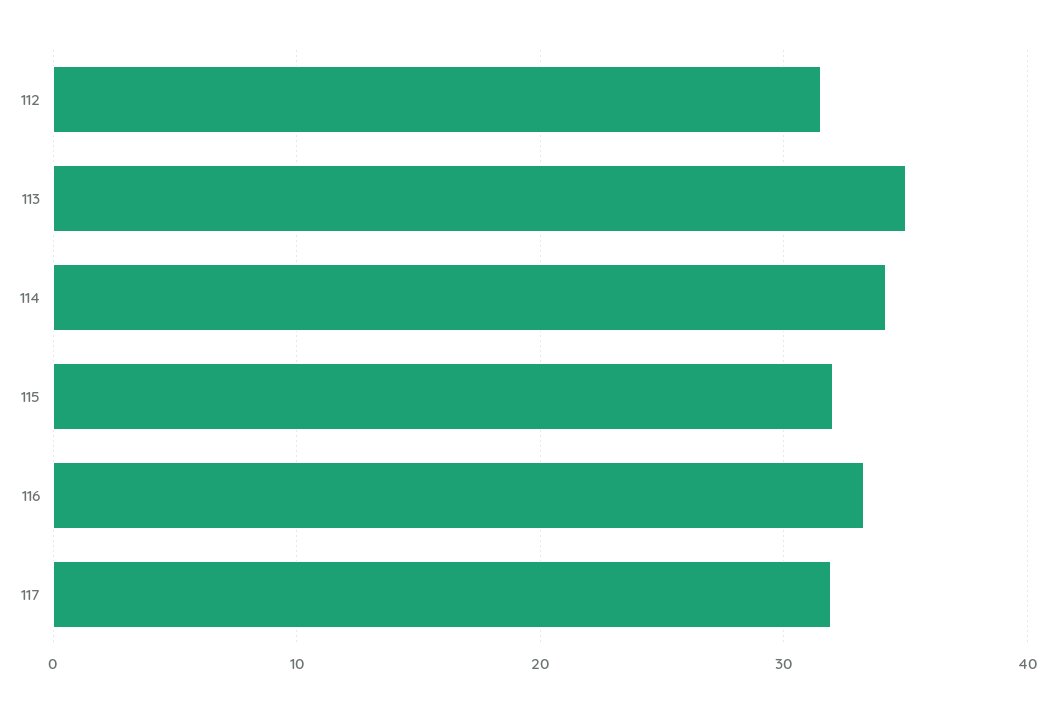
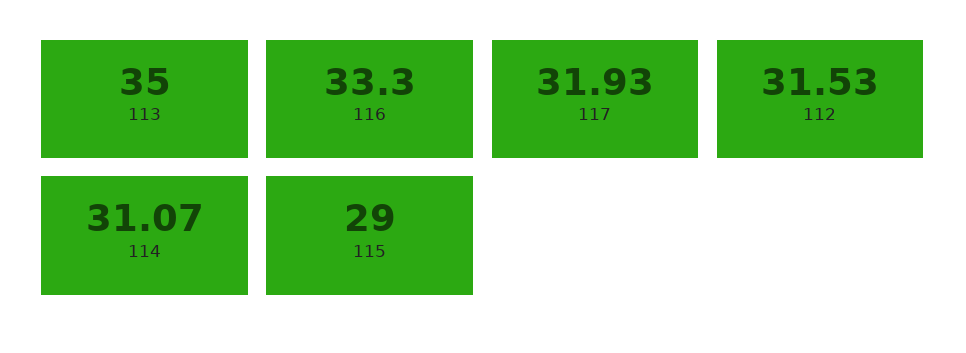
114: 34 -> 31.07
115: 32 -> 29

